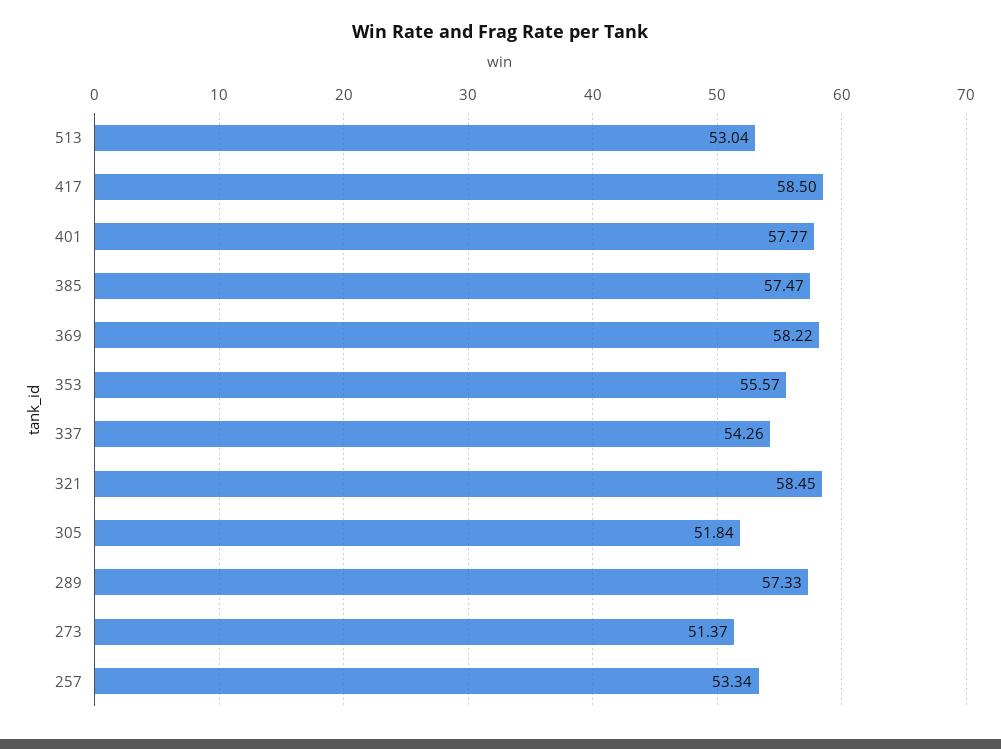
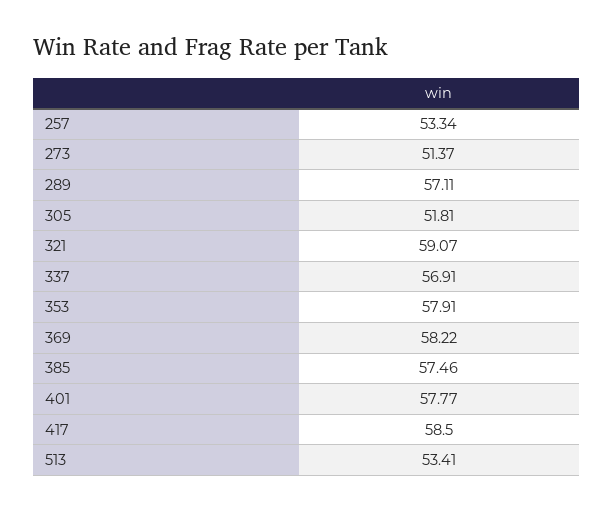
513: 53.04 -> 53.41
385: 57.47 -> 57.46
353: 55.57 -> 57.91
337: 54.26 -> 56.91
321: 58.45 -> 59.07
305: 51.84 -> 51.81
289: 57.33 -> 57.11

